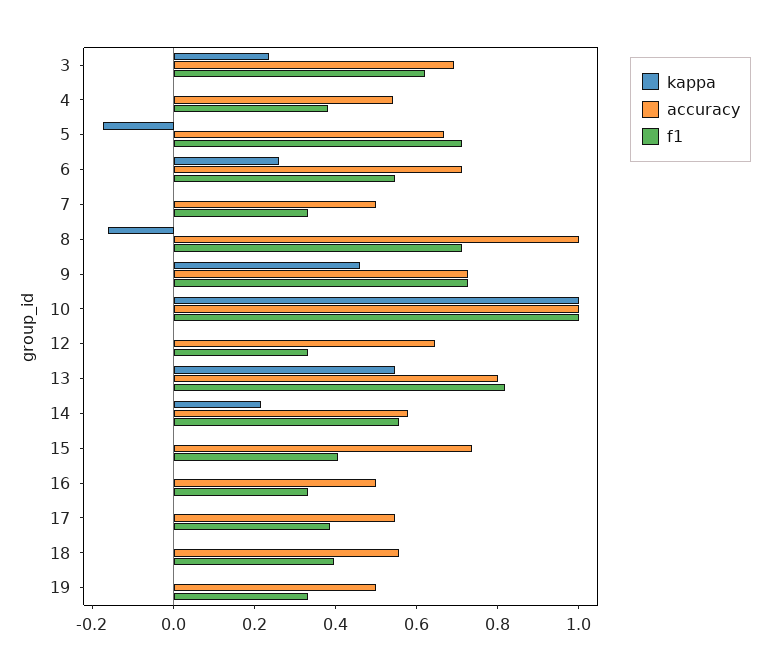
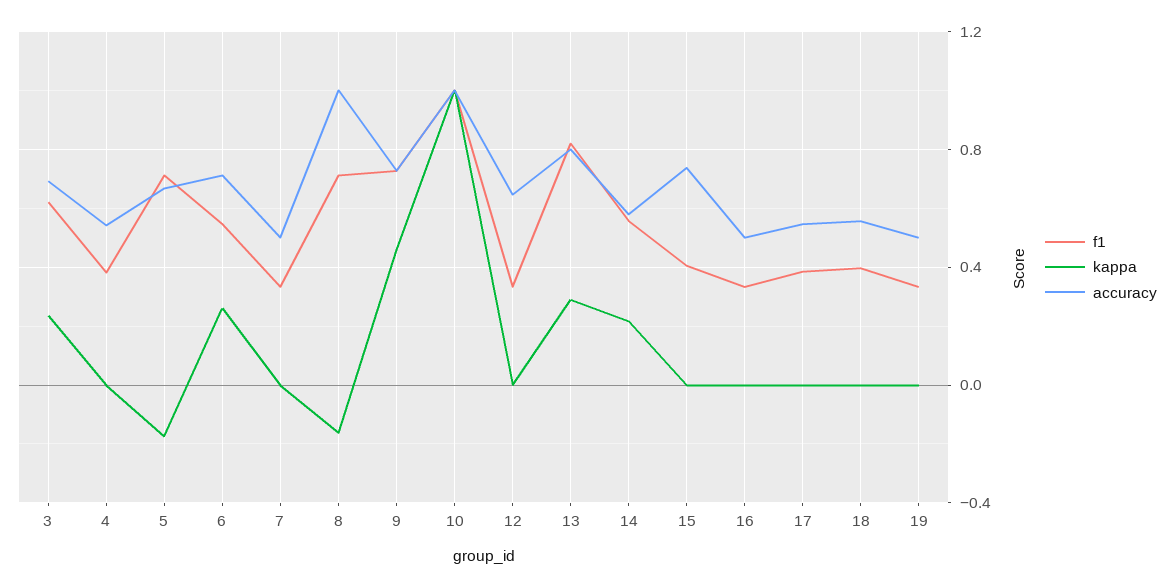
kappa, 13: 0.55 -> 0.3

